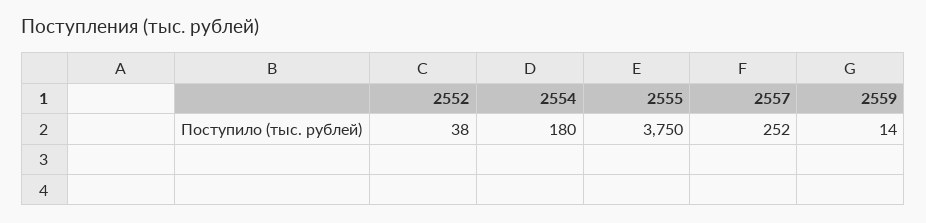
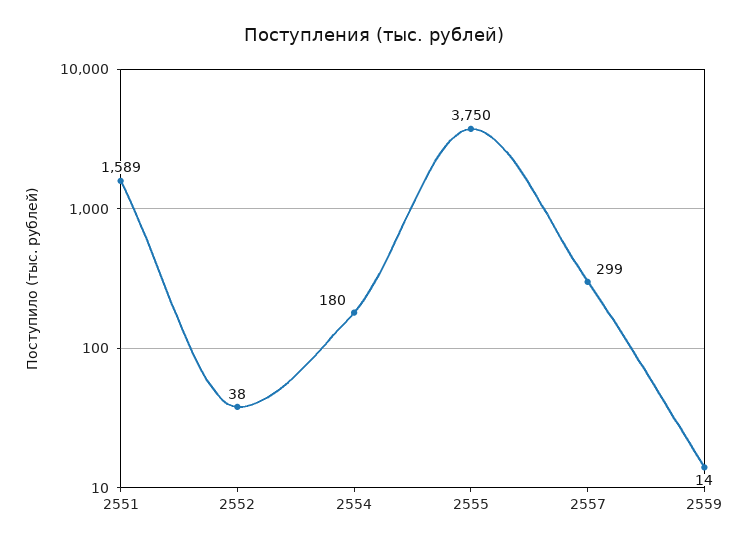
2557: 252 -> 299
2551: none -> 1589

